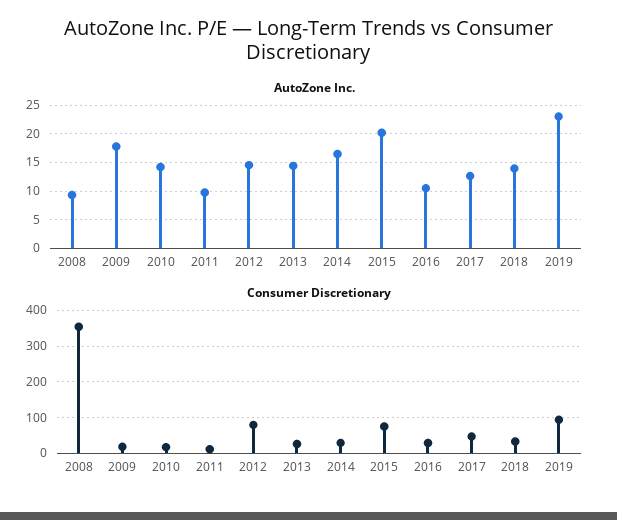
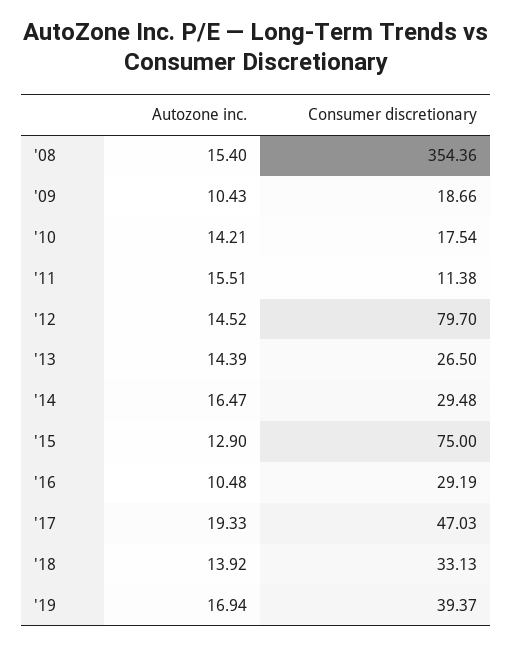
AutoZone Inc., 2008: 10 -> 15.4
AutoZone Inc., 2009: 17.5 -> 10.43
AutoZone Inc., 2011: 10 -> 15.51
AutoZone Inc., 2015: 20 -> 12.9
AutoZone Inc., 2017: 12.5 -> 19.33
AutoZone Inc., 2019: 22.5 -> 16.94
Consumer Discretionary, 2019: 100 -> 39.37

